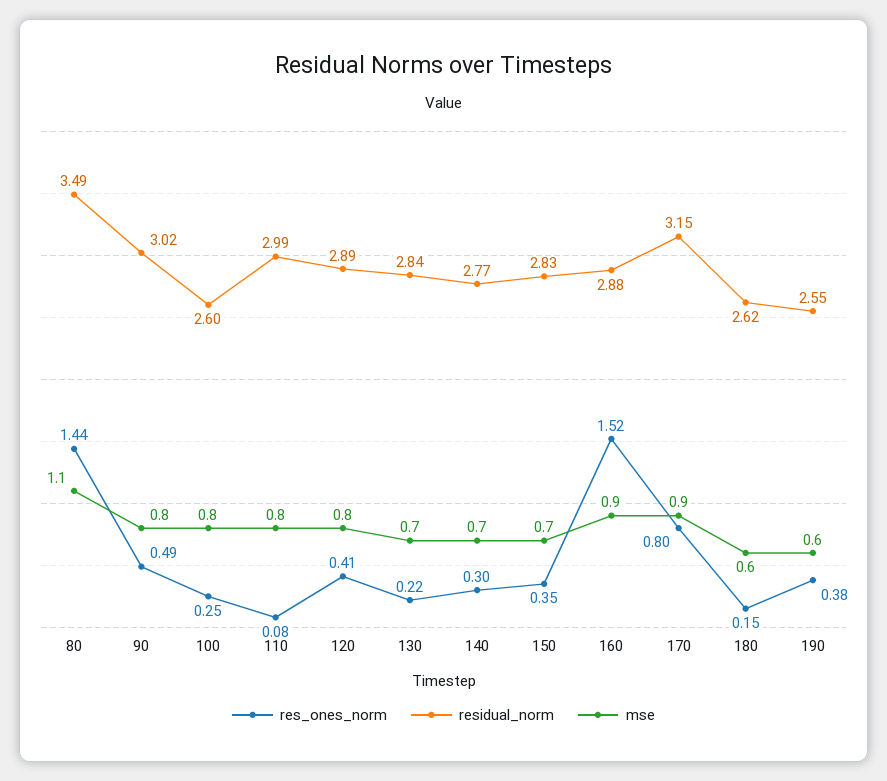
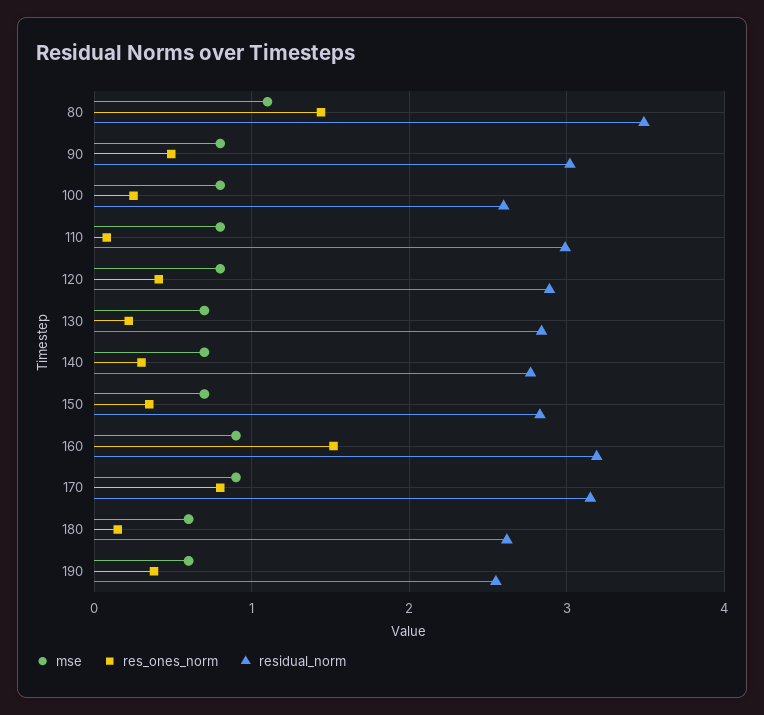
residual_norm, 160: 2.88 -> 3.2

